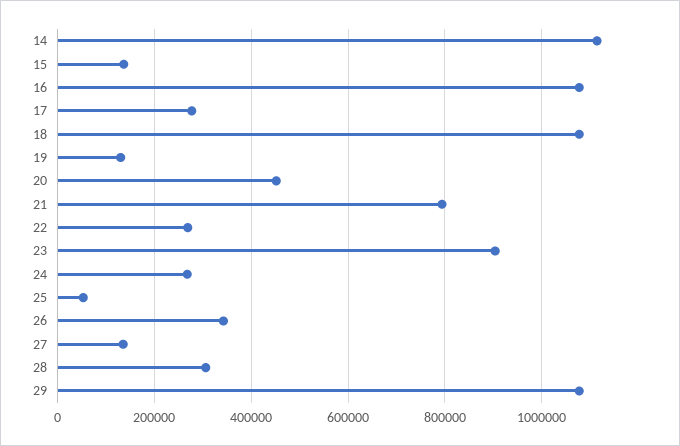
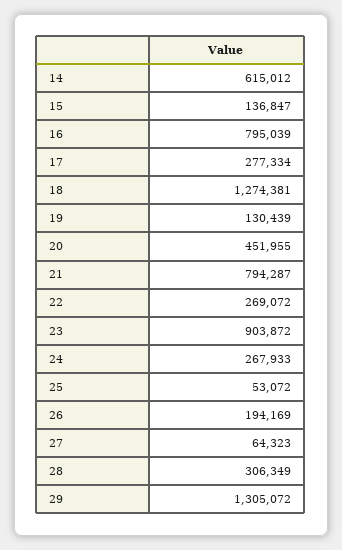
14: 1120000 -> 615012
16: 1080000 -> 795039
18: 1080000 -> 1274381
26: 340000 -> 194169
27: 140000 -> 64323
29: 1080000 -> 1305072

